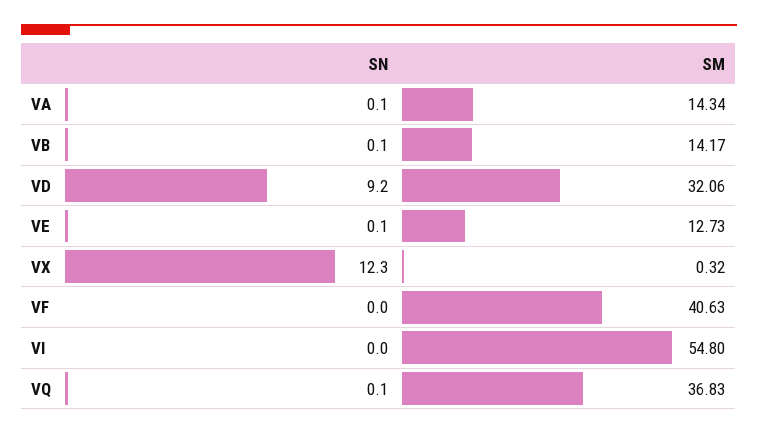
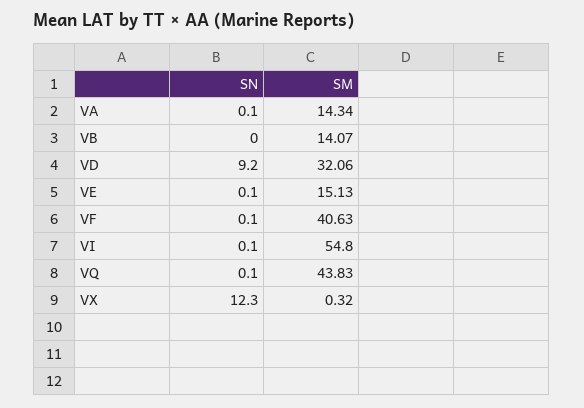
SN, VB: 0.1 -> 0
SM, VB: 14.17 -> 14.07
SM, VE: 12.73 -> 15.13
SN, VF: 0 -> 0.1
SN, VI: 0 -> 0.1
SM, VQ: 36.83 -> 43.83

